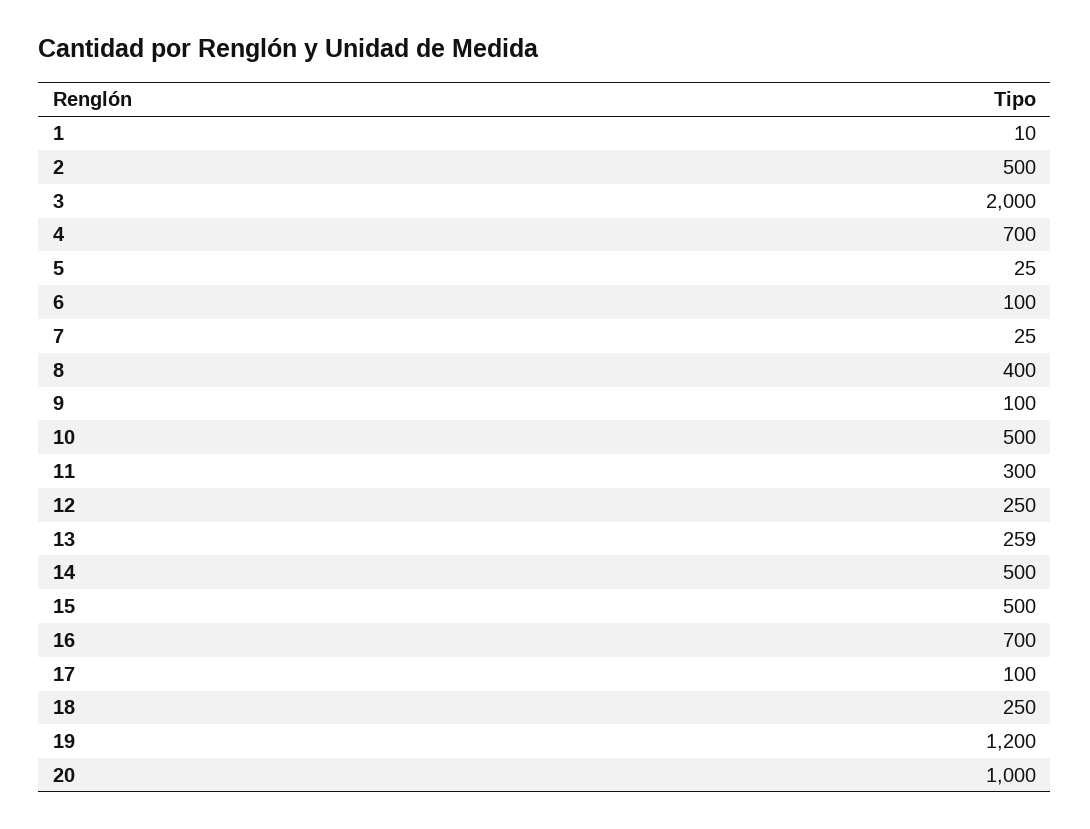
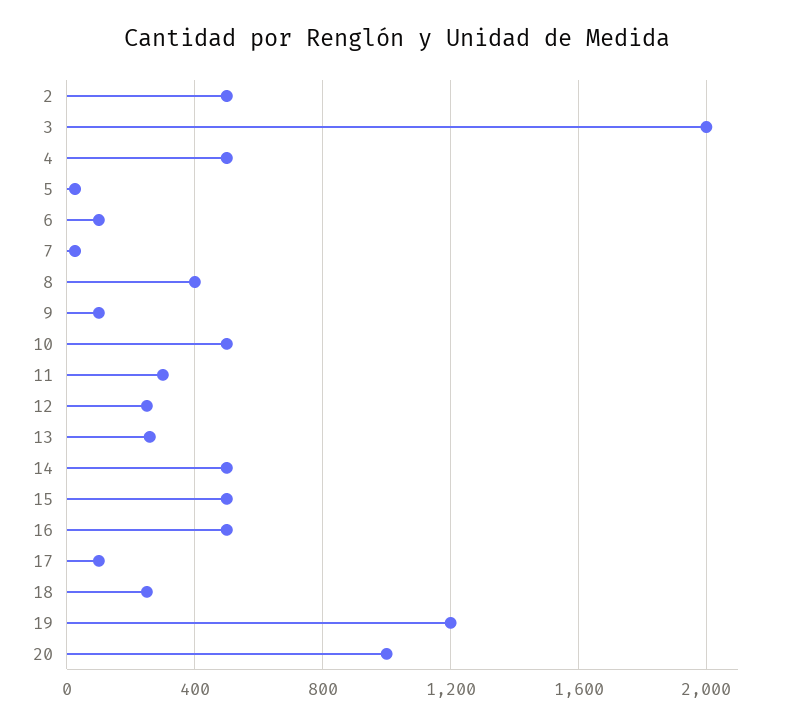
1: 10 -> none
4: 700 -> 500
16: 700 -> 500

